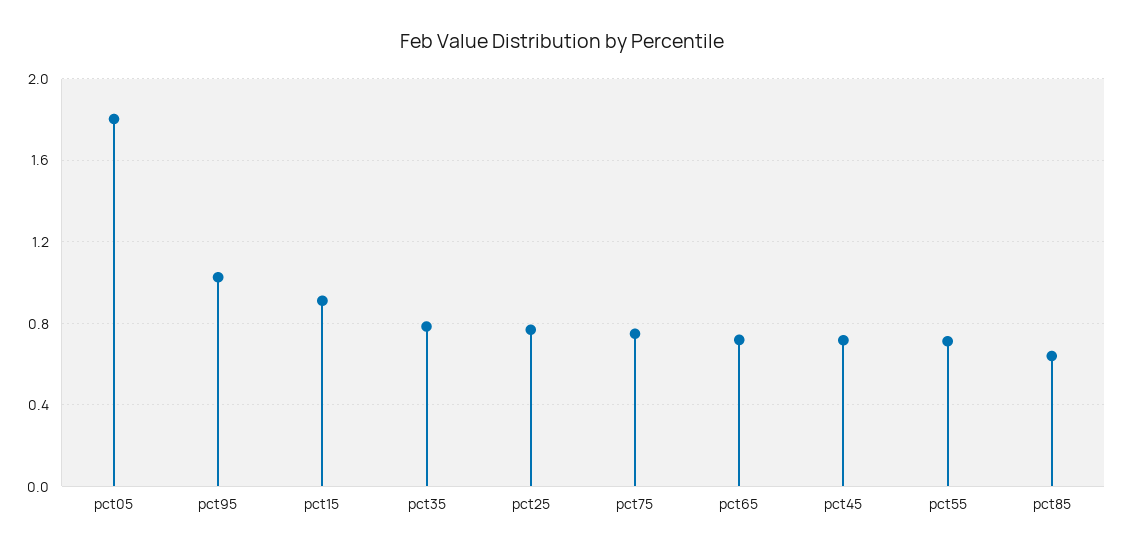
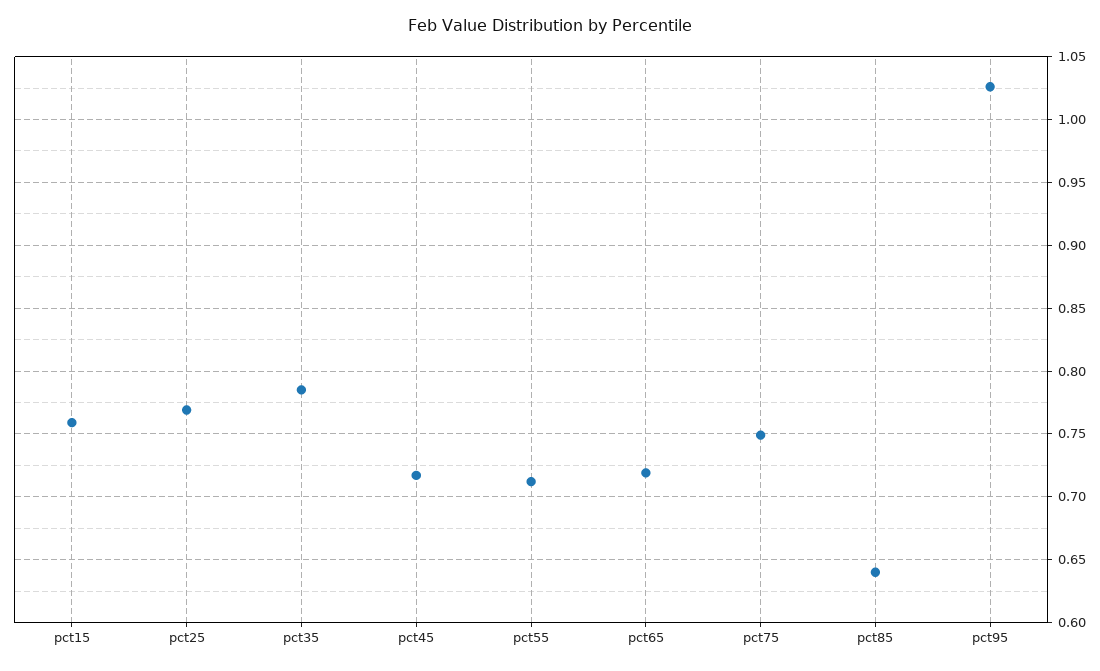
pct05: 1.8 -> none
pct15: 0.9 -> 0.76

